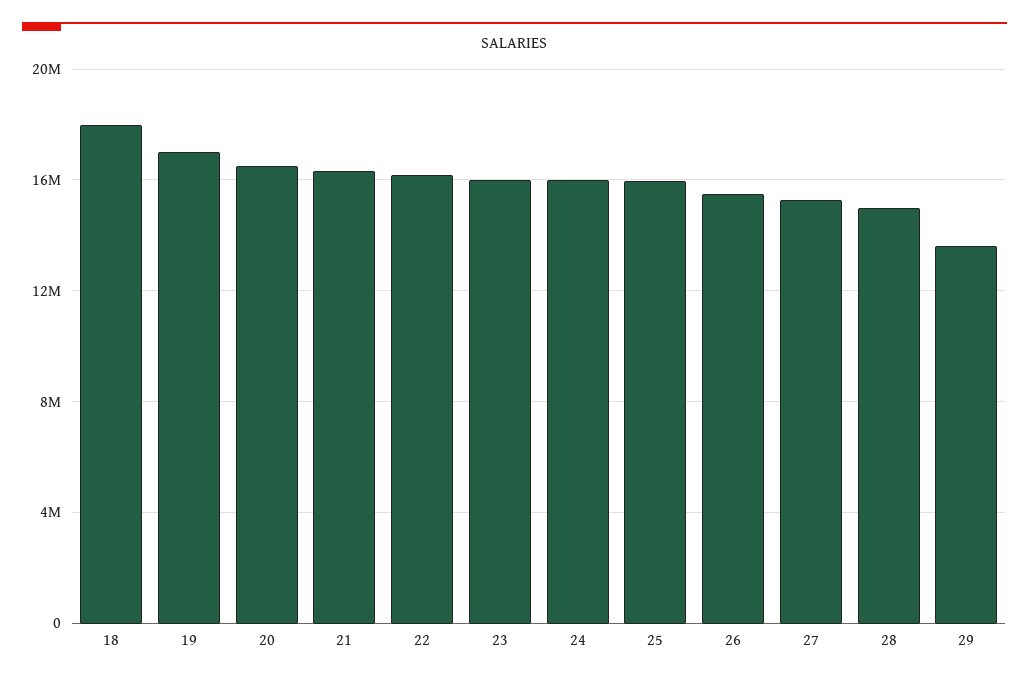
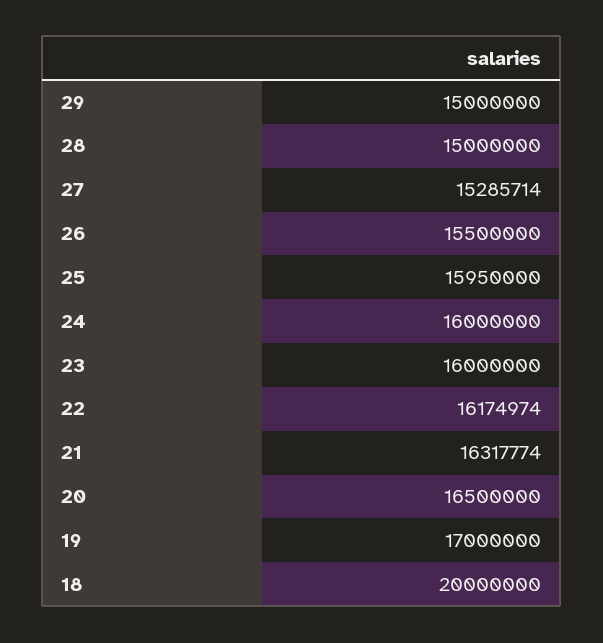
18: 18000000 -> 20000000
29: 13500000 -> 15000000

